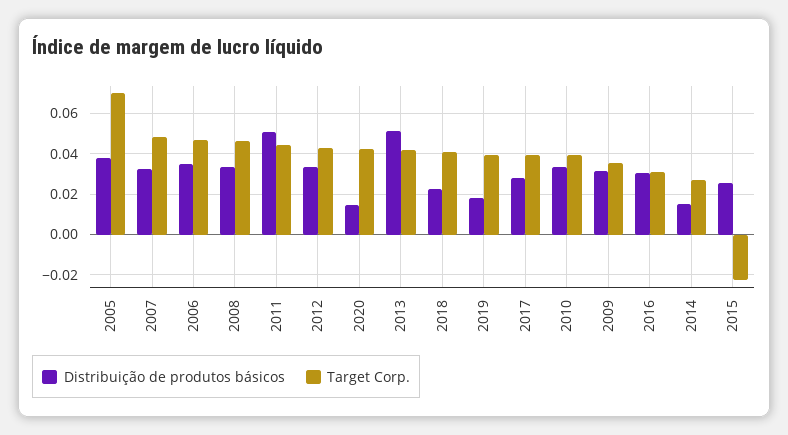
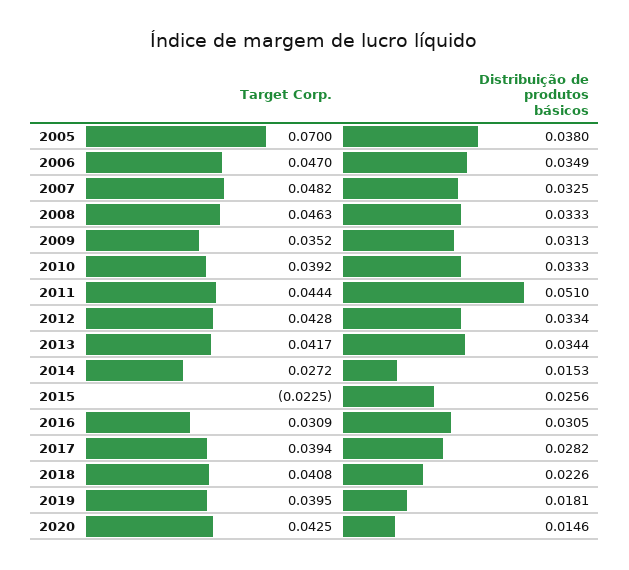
Distribuição de produtos básicos, 2013: 0.05 -> 0.0344

